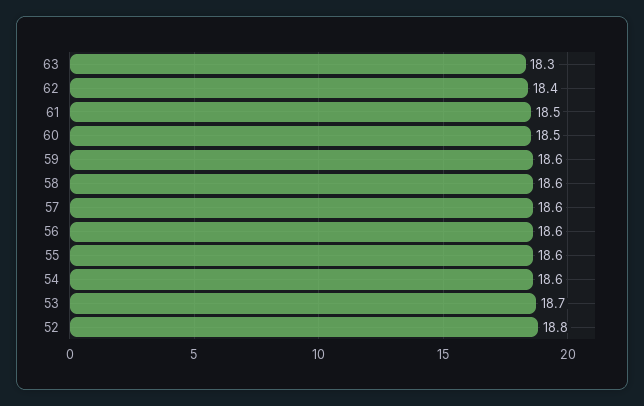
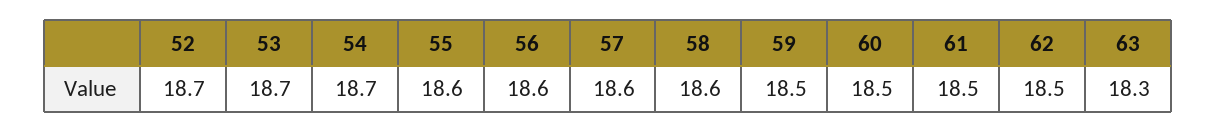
62: 18.4 -> 18.5
59: 18.6 -> 18.5
54: 18.6 -> 18.7
52: 18.8 -> 18.7

